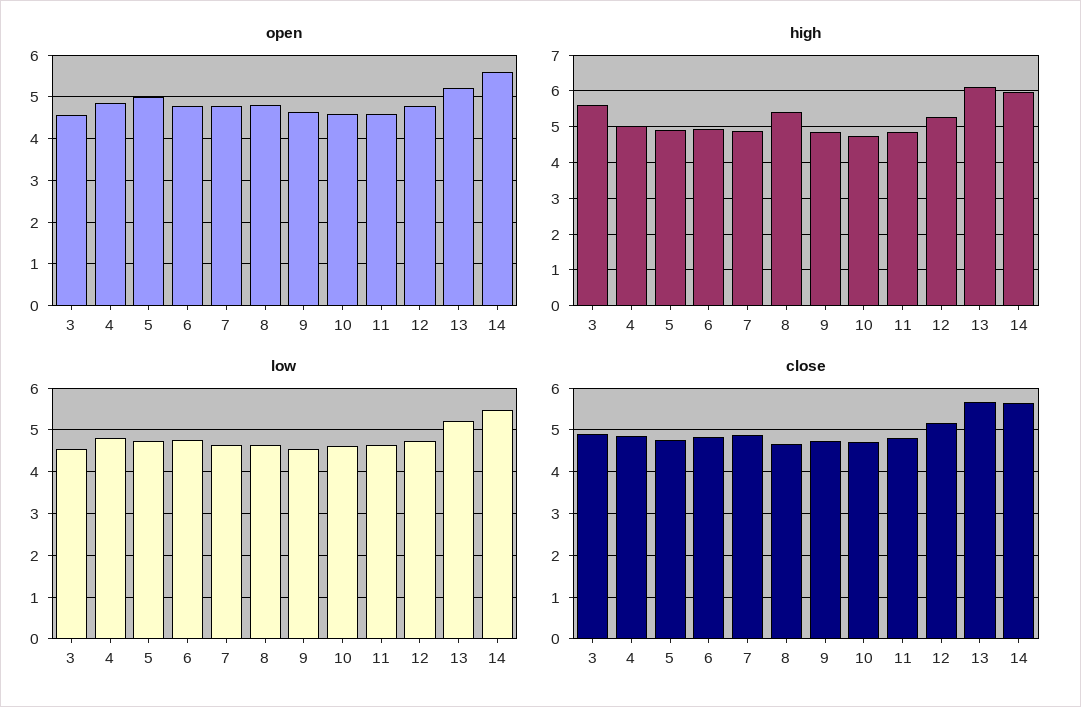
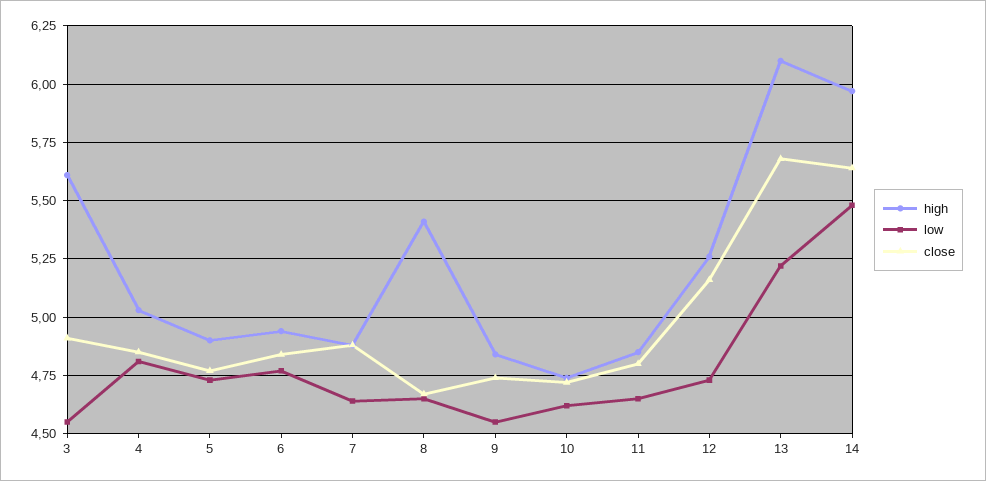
open, 3: 4.6 -> none
open, 4: 4.8 -> none
open, 5: 5 -> none
open, 6: 4.8 -> none
open, 7: 4.8 -> none
open, 8: 4.8 -> none
open, 9: 4.6 -> none
open, 10: 4.6 -> none
open, 11: 4.6 -> none
open, 12: 4.8 -> none
open, 13: 5.2 -> none
open, 14: 5.6 -> none

